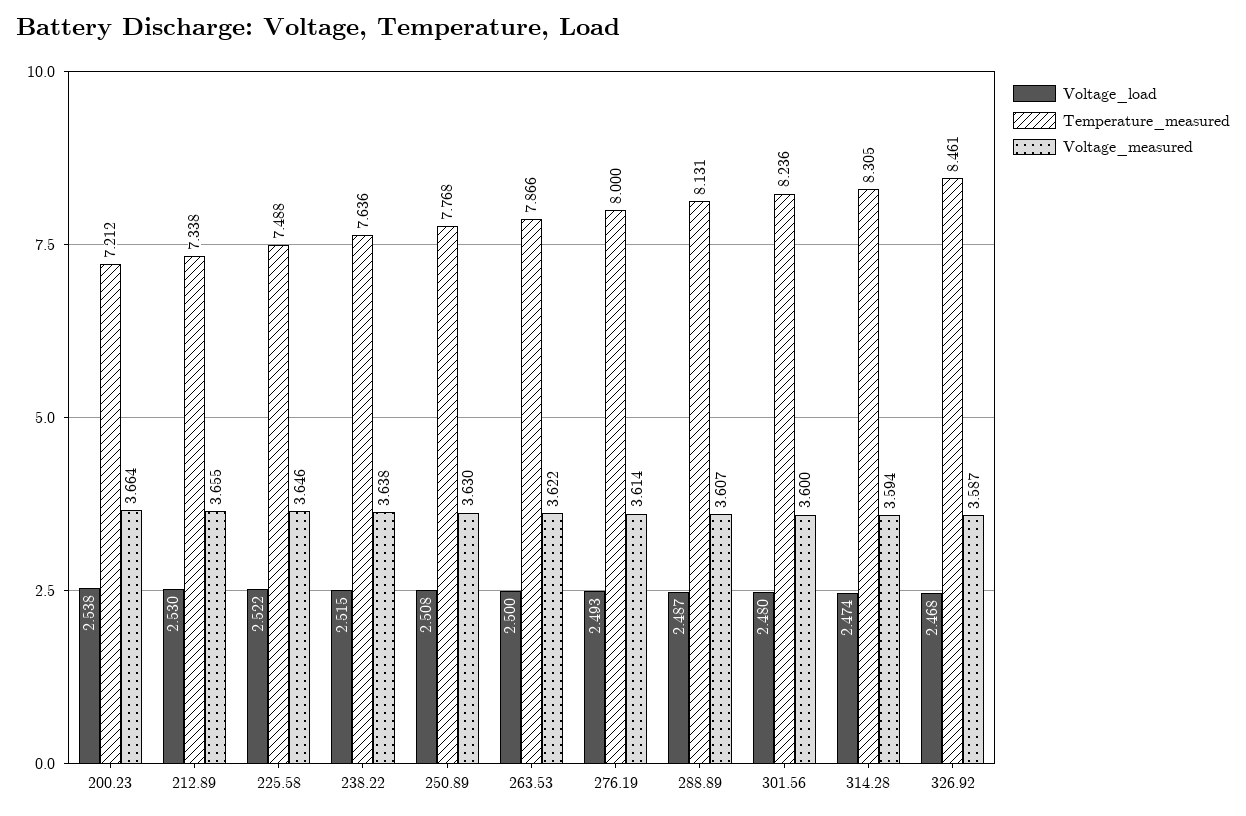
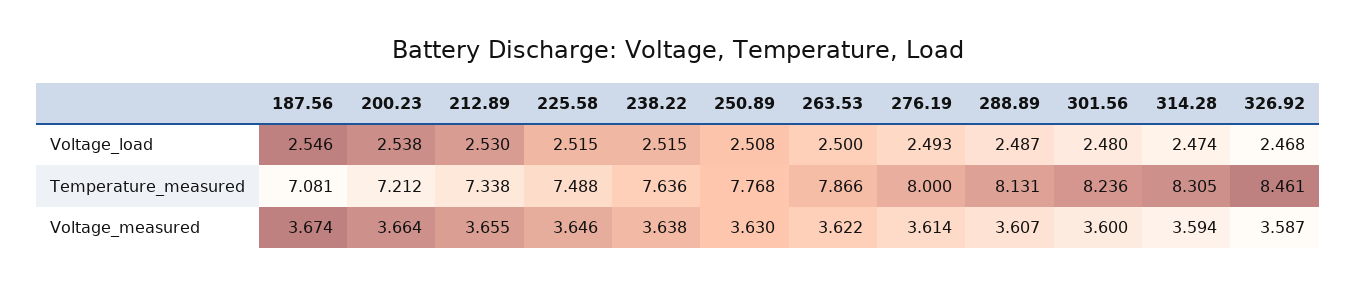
Voltage_load, 225.58: 2.522 -> 2.515
Voltage_load, 187.56: none -> 2.546
Temperature_measured, 187.56: none -> 7.081
Voltage_measured, 187.56: none -> 3.674

